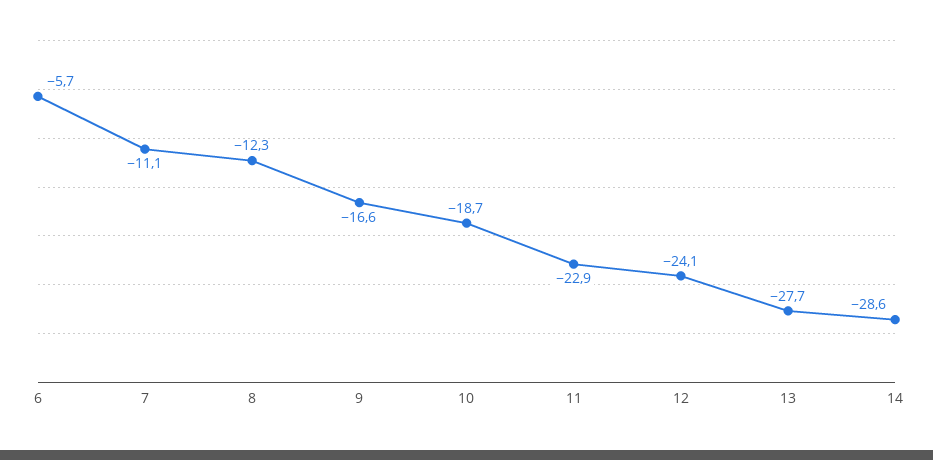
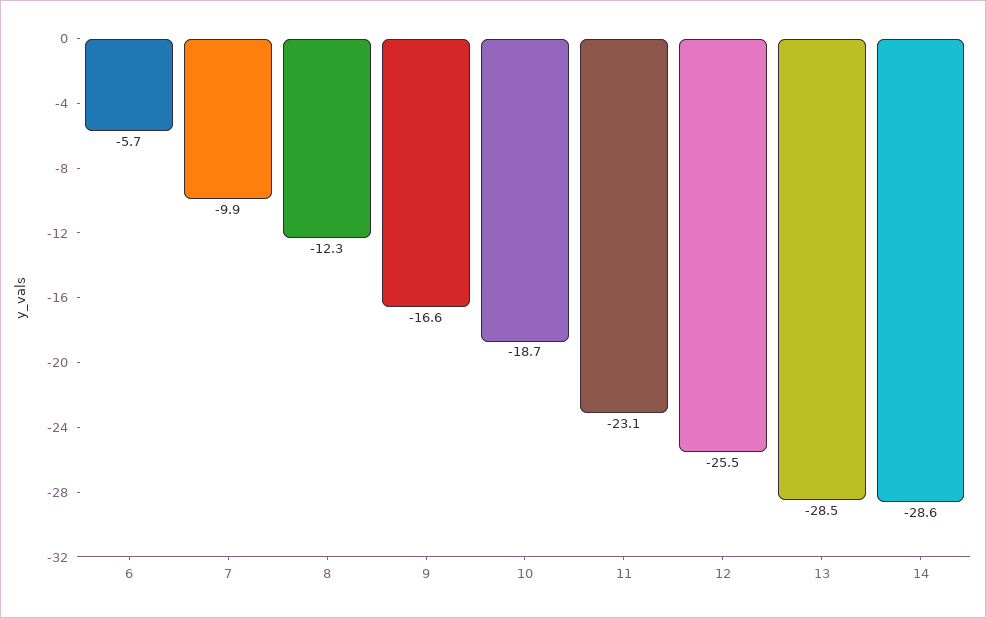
7: -11.1 -> -9.9
11: -22.9 -> -23.1
12: -24.1 -> -25.5
13: -27.7 -> -28.5

